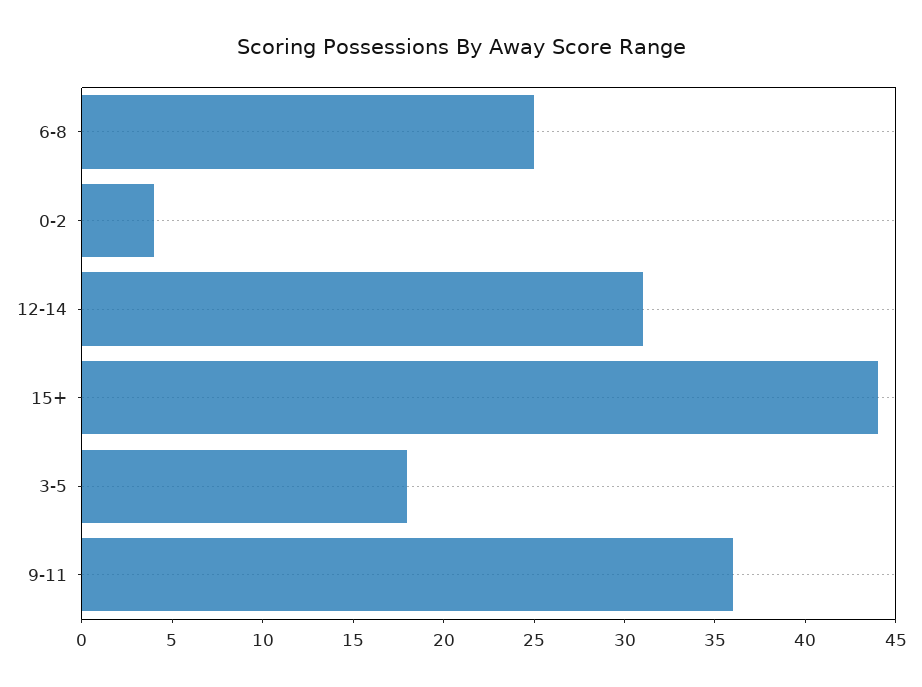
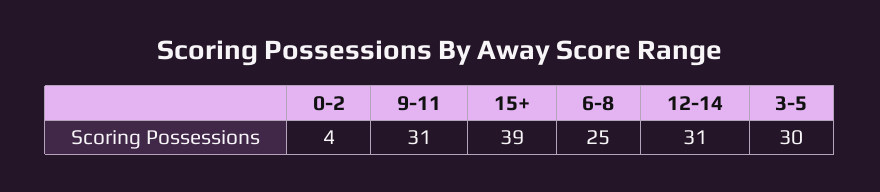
15+: 44 -> 39
3-5: 18 -> 30
9-11: 36 -> 31

